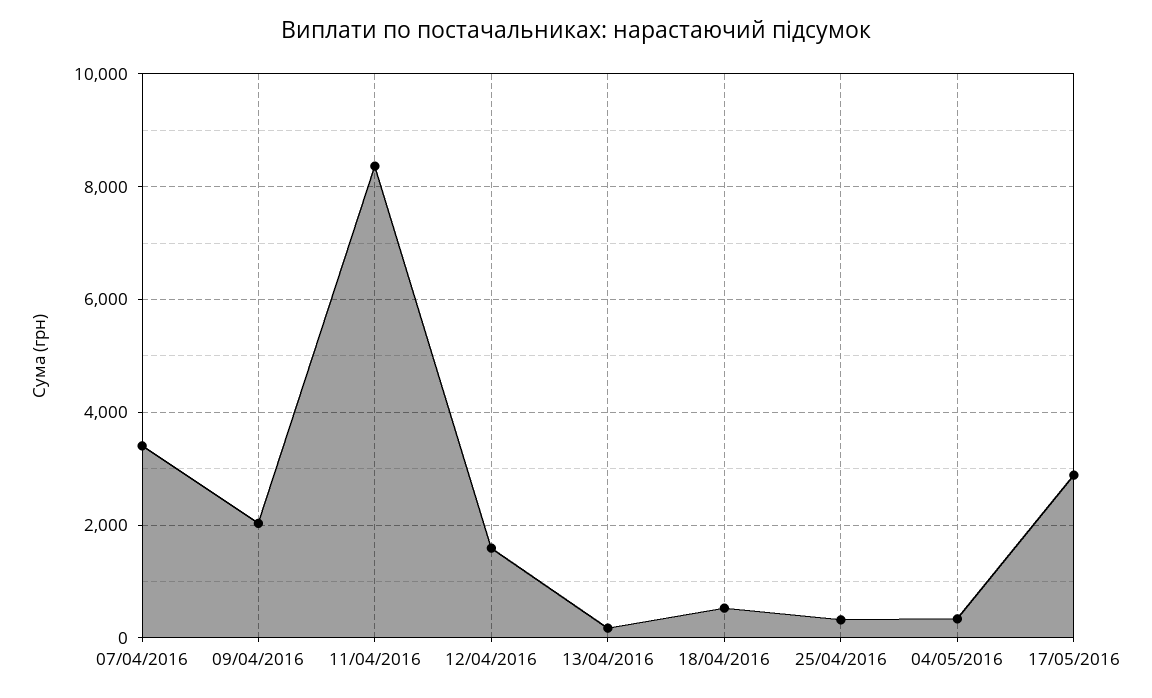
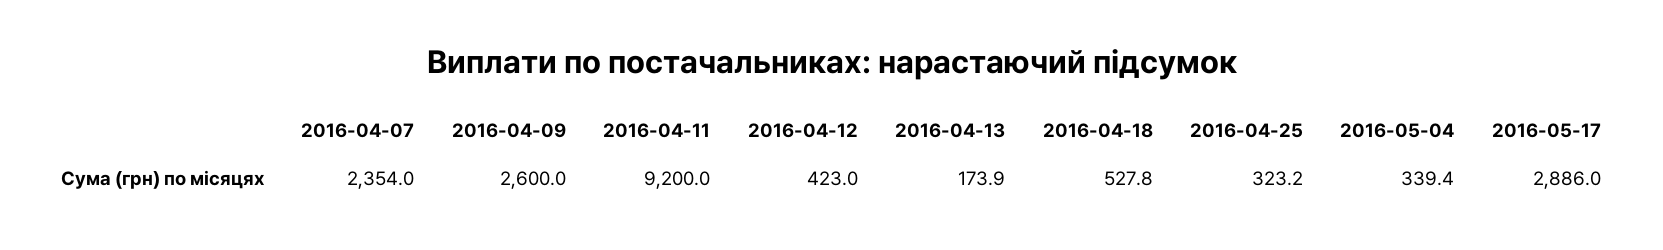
07/04/2016: 3400 -> 2354
09/04/2016: 2000 -> 2600
11/04/2016: 8400 -> 9200
12/04/2016: 1600 -> 423

